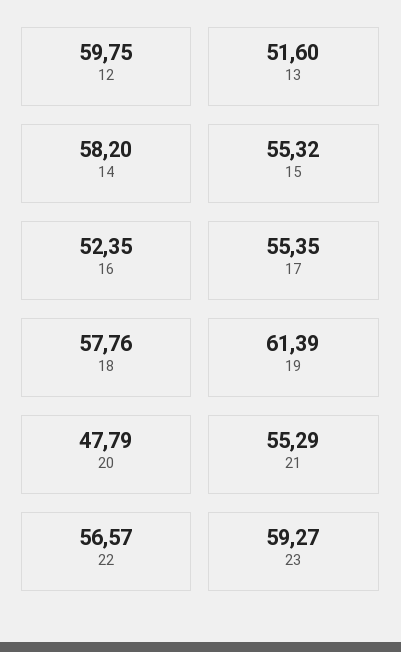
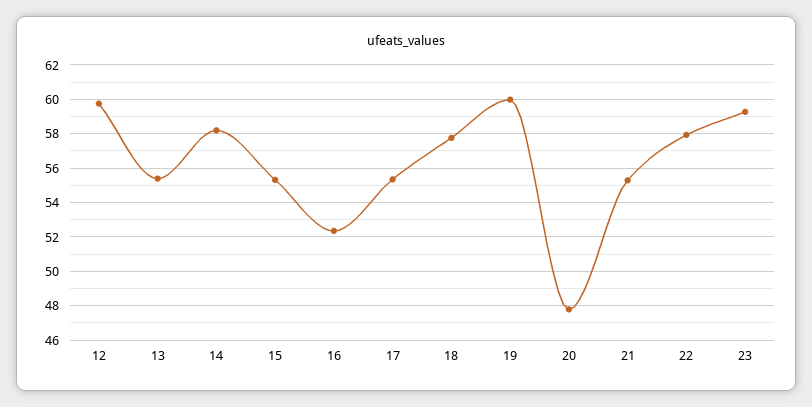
13: 51.6 -> 55.5
19: 61.39 -> 60
22: 56.57 -> 58

